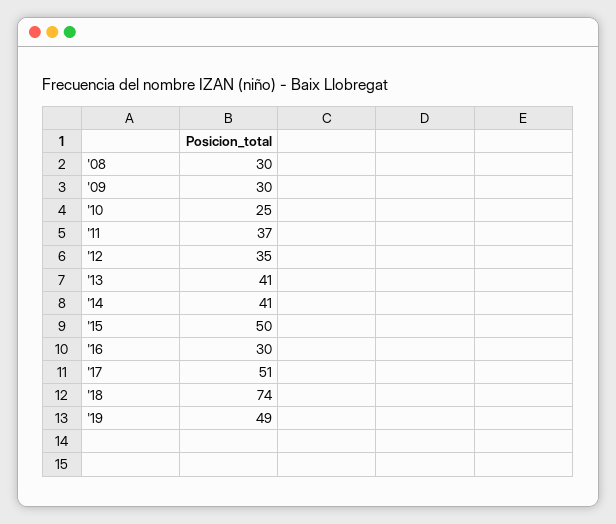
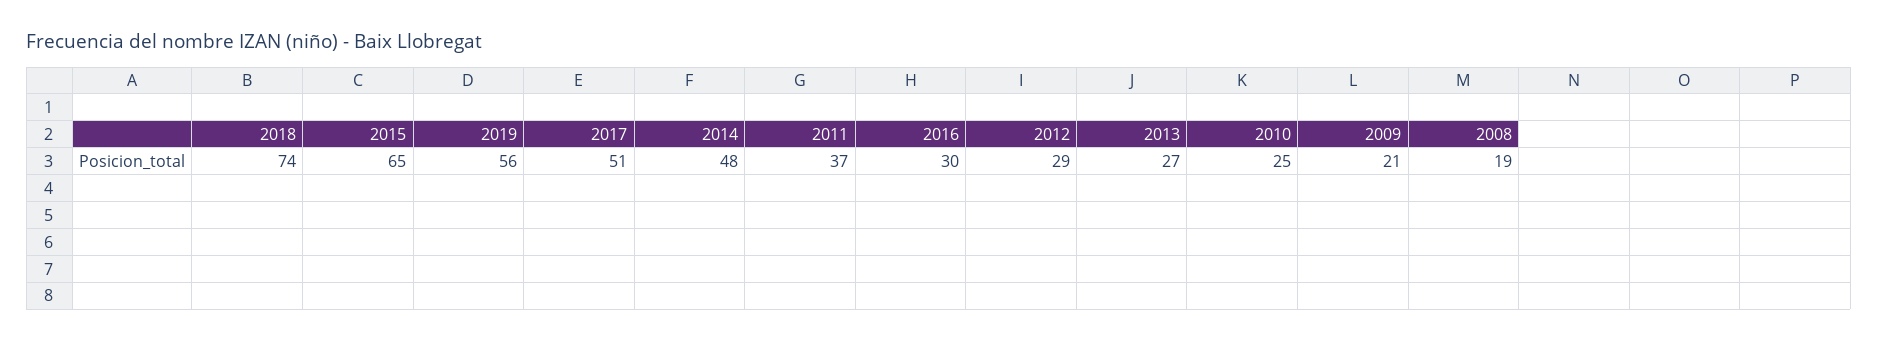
'08: 30 -> 19
'09: 30 -> 21
'12: 35 -> 29
'13: 41 -> 27
'14: 41 -> 48
'15: 50 -> 65
'19: 49 -> 56

